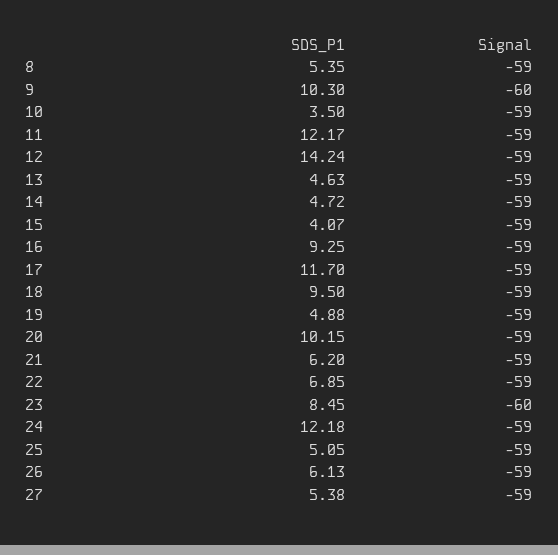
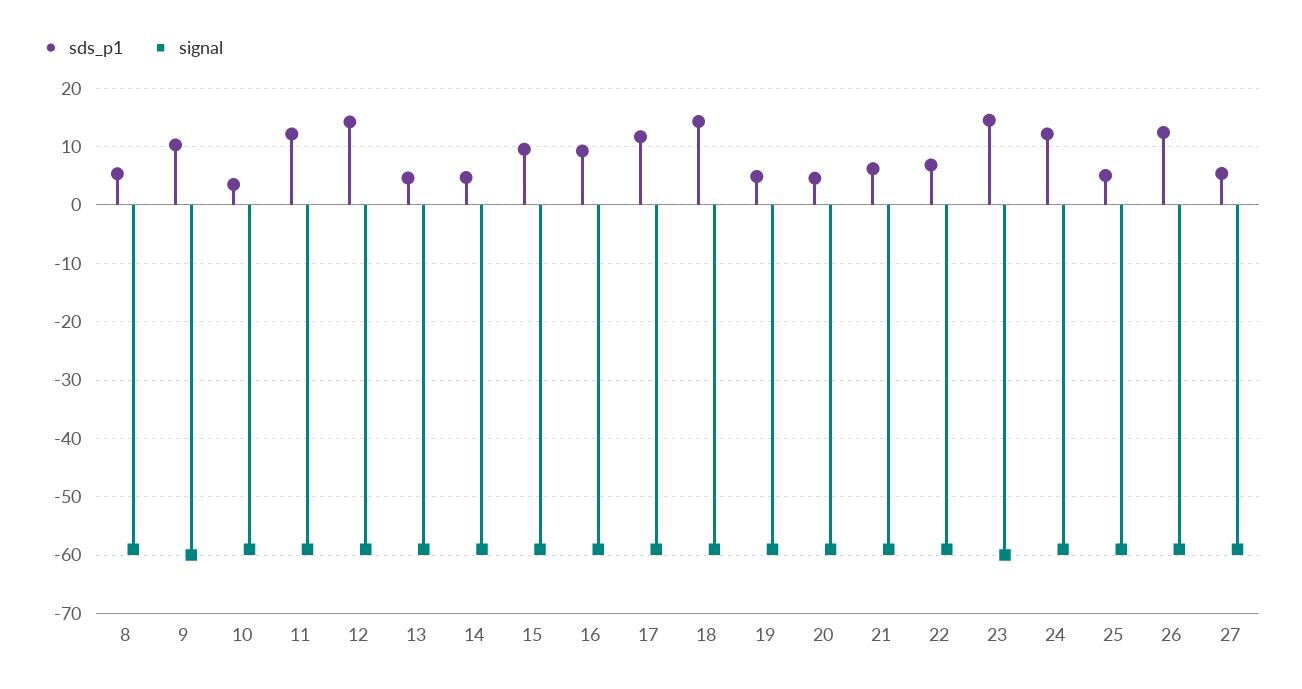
SDS_P1, 15: 4.07 -> 10
SDS_P1, 18: 9.5 -> 14
SDS_P1, 20: 10.15 -> 4
SDS_P1, 23: 8.45 -> 14
SDS_P1, 26: 6.13 -> 12

